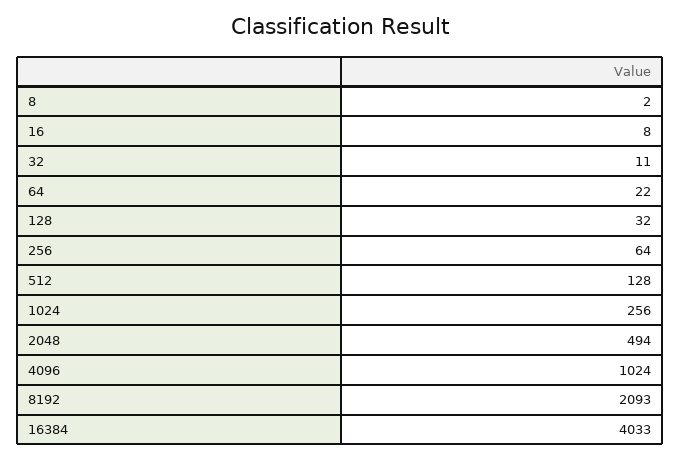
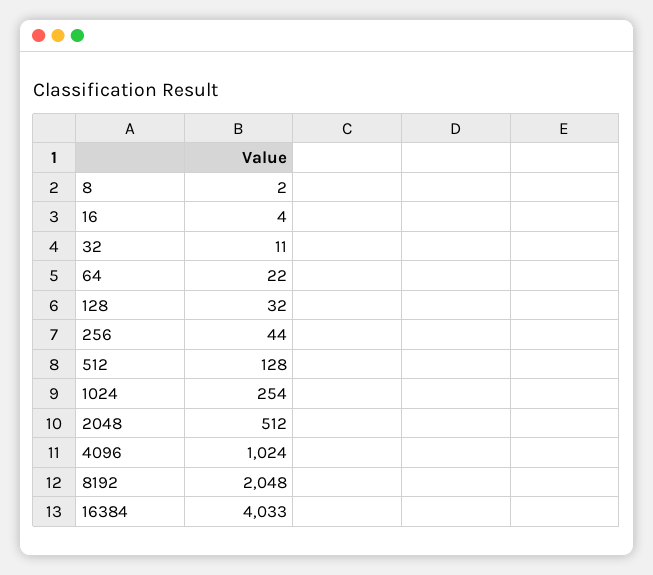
16: 8 -> 4
256: 64 -> 44
1024: 256 -> 254
2048: 494 -> 512
8192: 2093 -> 2048

